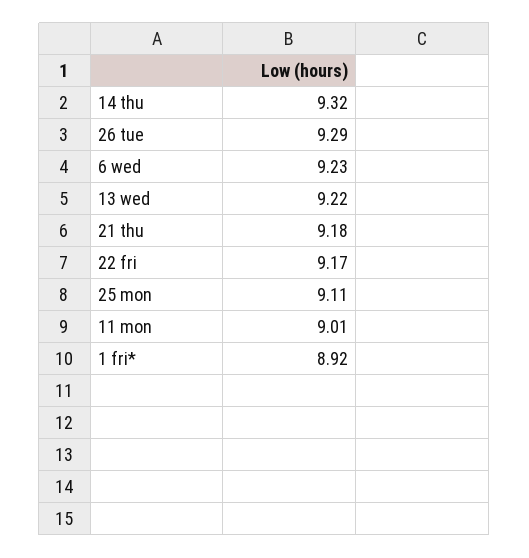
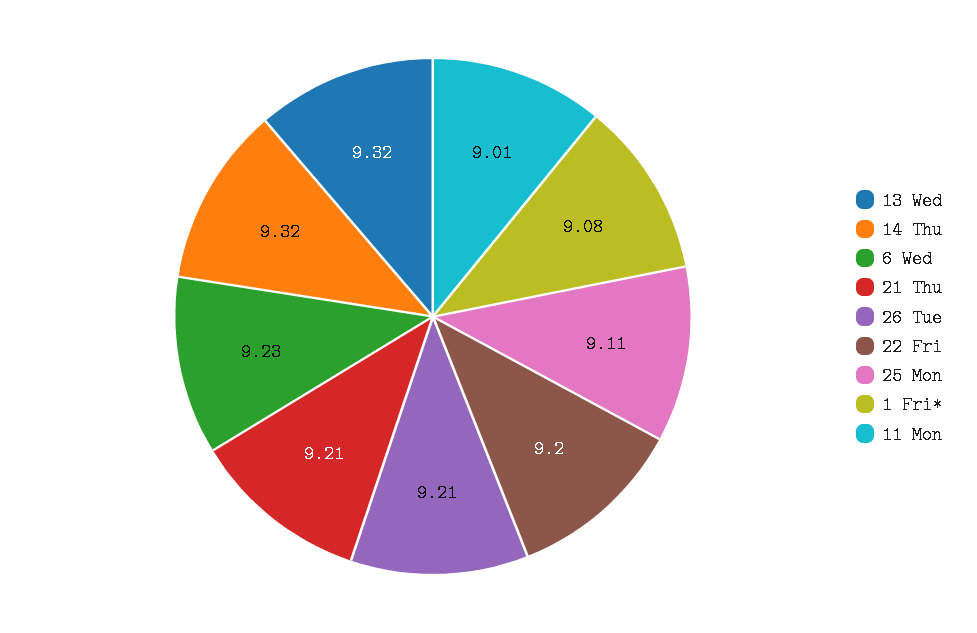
26 tue: 9.29 -> 9.21
13 wed: 9.22 -> 9.32
21 thu: 9.18 -> 9.21
22 fri: 9.17 -> 9.2
1 fri*: 8.92 -> 9.08

